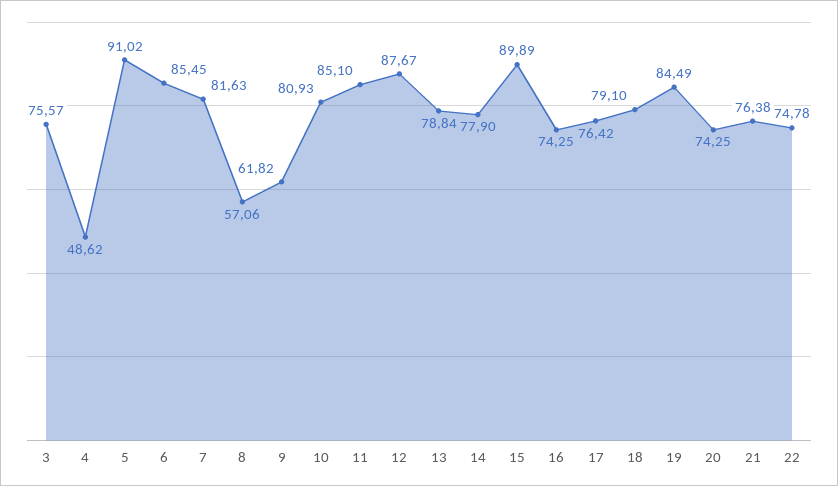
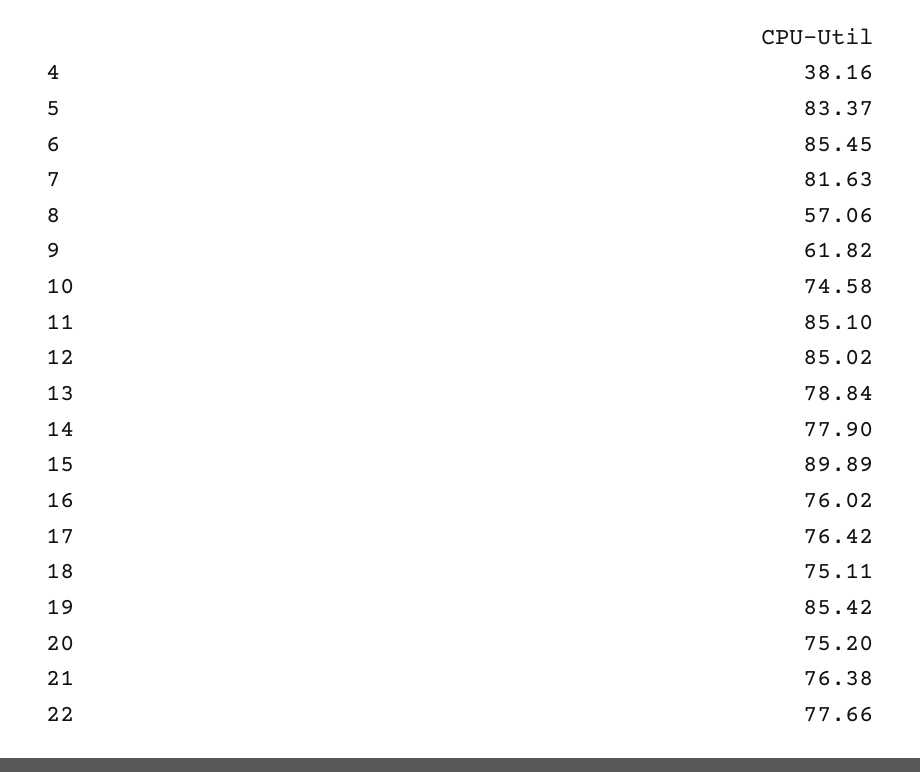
3: 75.57 -> none
4: 48.62 -> 38.16
5: 91.02 -> 83.37
10: 80.93 -> 74.58
12: 87.67 -> 85.02
16: 74.25 -> 76.02
18: 79.1 -> 75.11
19: 84.49 -> 85.42
20: 74.25 -> 75.2
22: 74.78 -> 77.66

